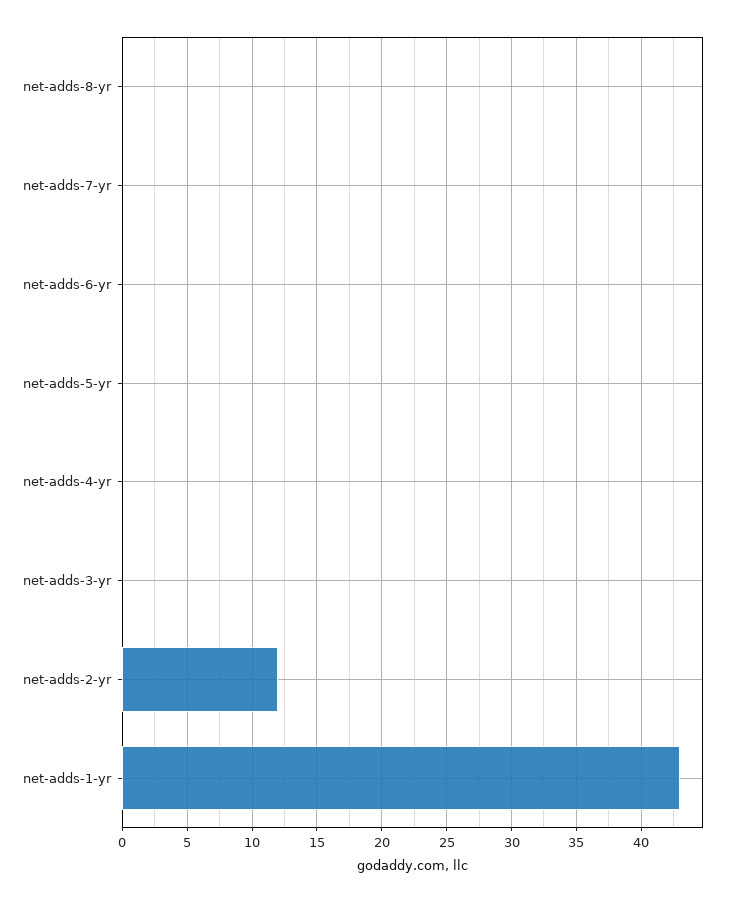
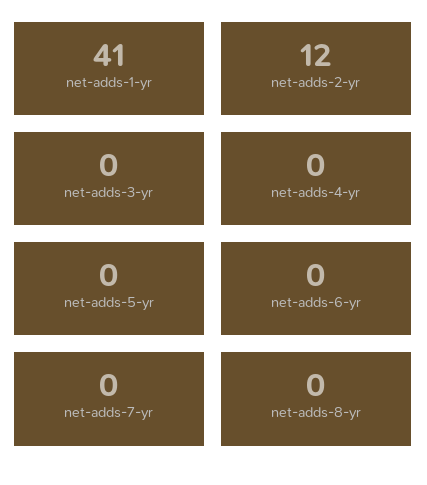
net-adds-1-yr: 43 -> 41

